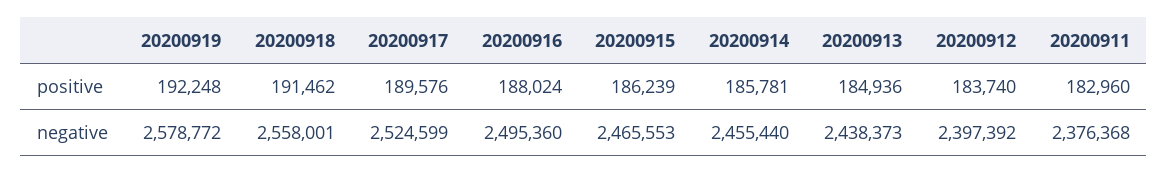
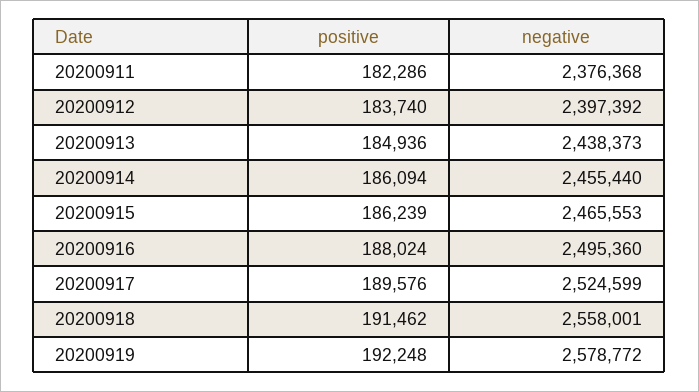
20200914, positive: 185781 -> 186094
20200911, positive: 182960 -> 182286

